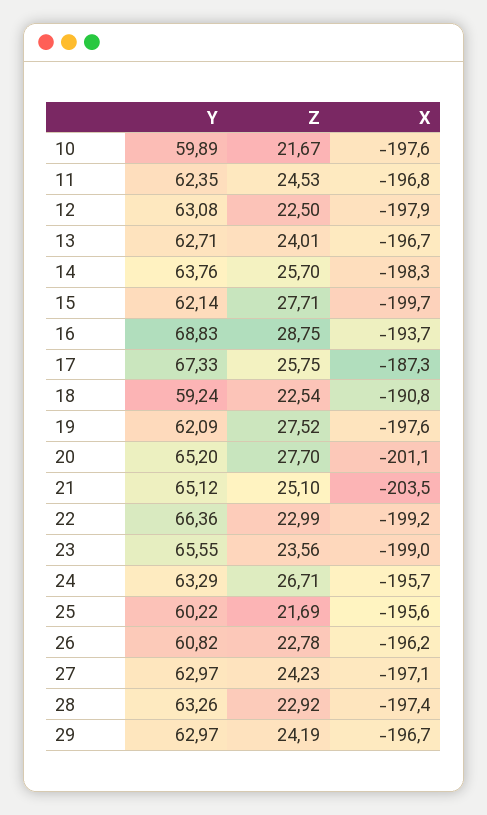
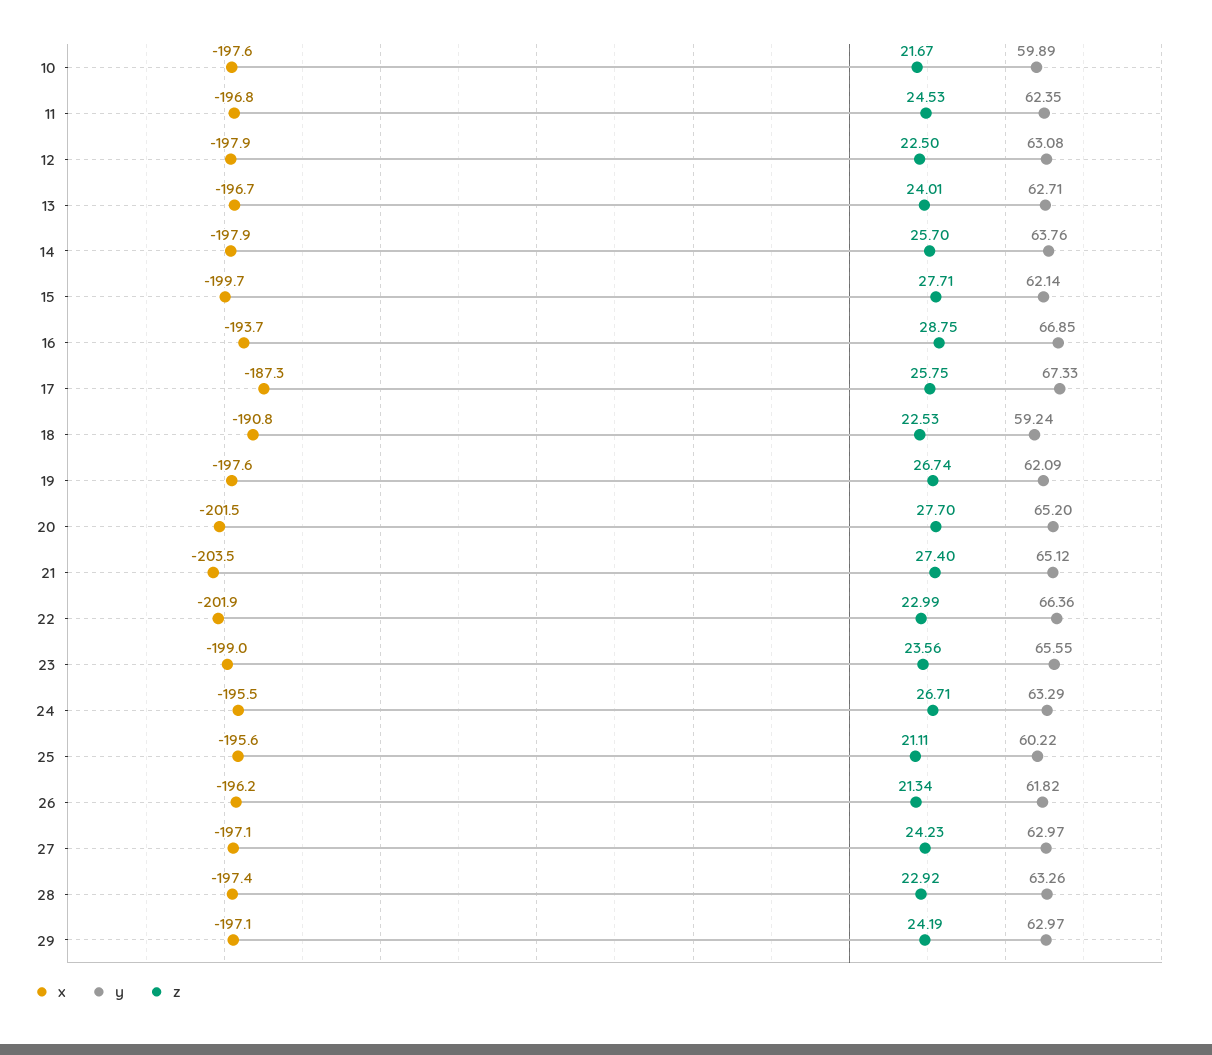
X, 14: -198.3 -> -197.9
Y, 16: 68.83 -> 66.85
Z, 18: 22.54 -> 22.53
Z, 19: 27.52 -> 26.74
X, 20: -201.1 -> -201.5
Z, 21: 25.1 -> 27.4
X, 22: -199.2 -> -201.9
X, 24: -195.7 -> -195.5
Z, 25: 21.69 -> 21.11
Y, 26: 60.82 -> 61.82
Z, 26: 22.78 -> 21.34
X, 29: -196.7 -> -197.1

